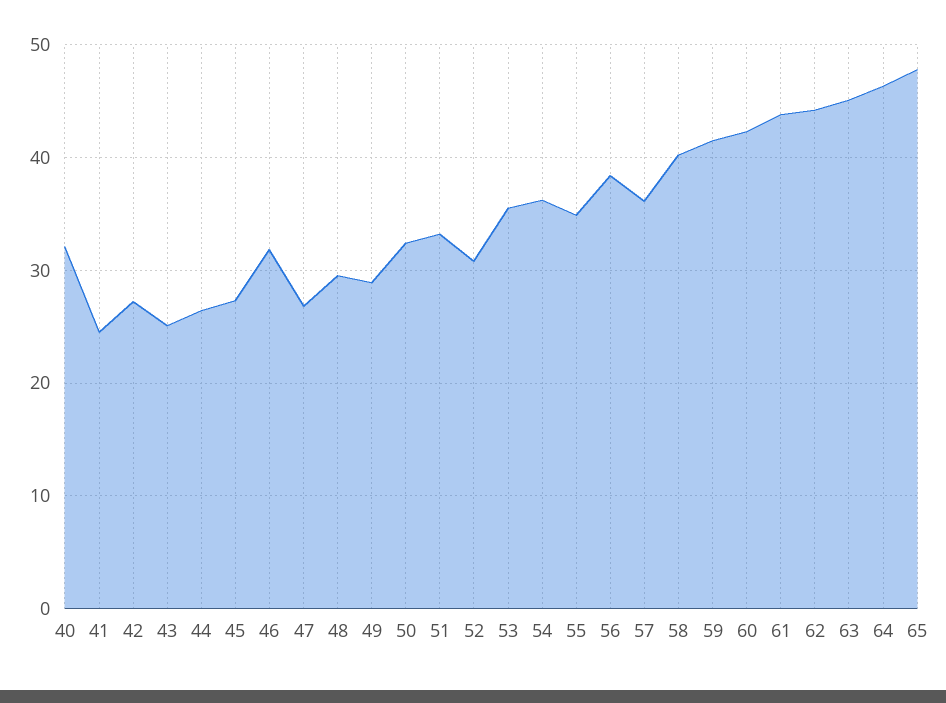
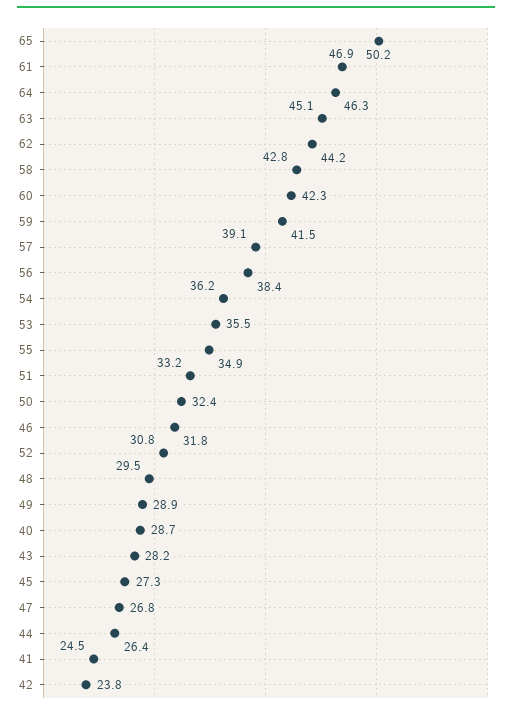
40: 32 -> 28.7
42: 27 -> 23.8
43: 25 -> 28.2
57: 36 -> 39.1
58: 40 -> 42.8
61: 44 -> 46.9
65: 48 -> 50.2

